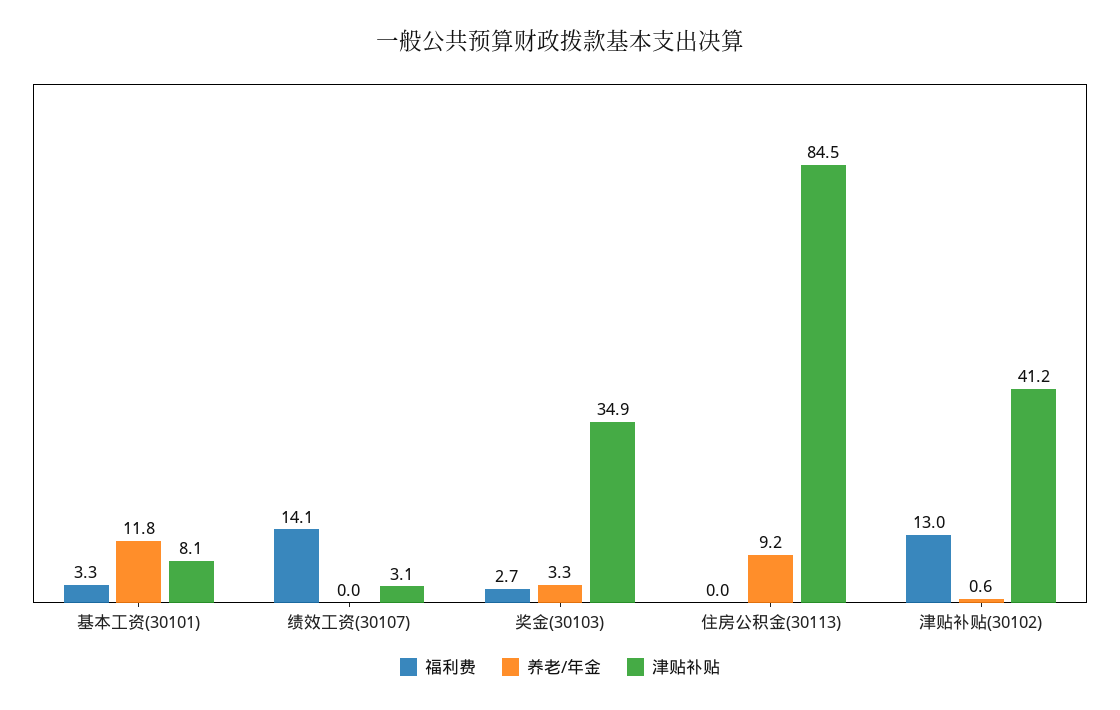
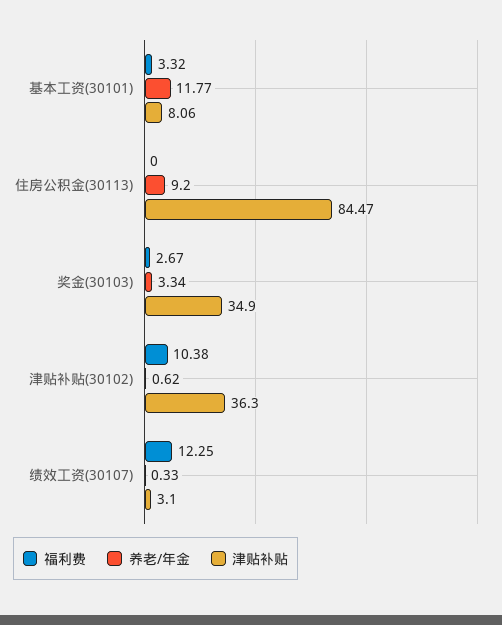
福利费, 绩效工资(30107): 14.1 -> 12.25
养老/年金, 绩效工资(30107): 0 -> 0.33
福利费, 津贴补贴(30102): 13 -> 10.38
津贴补贴, 津贴补贴(30102): 41.2 -> 36.3

